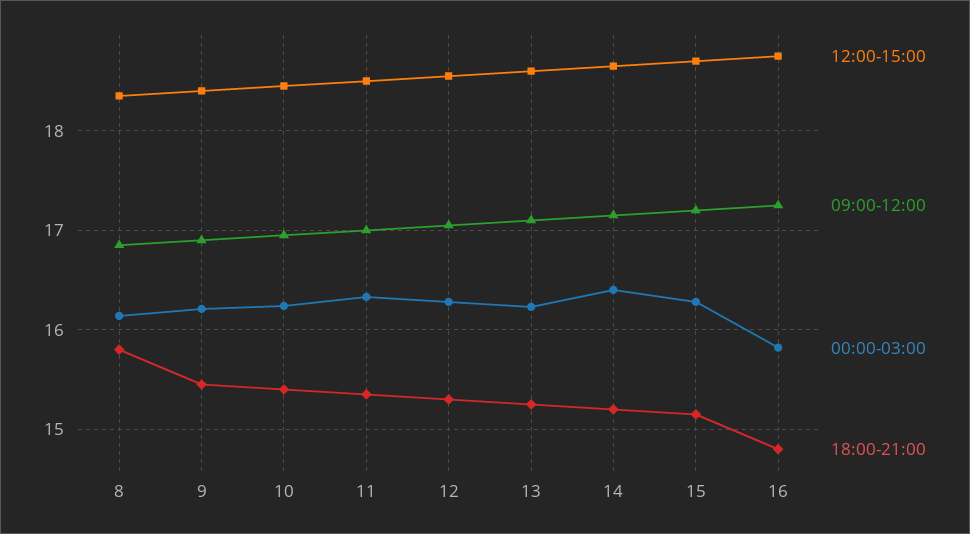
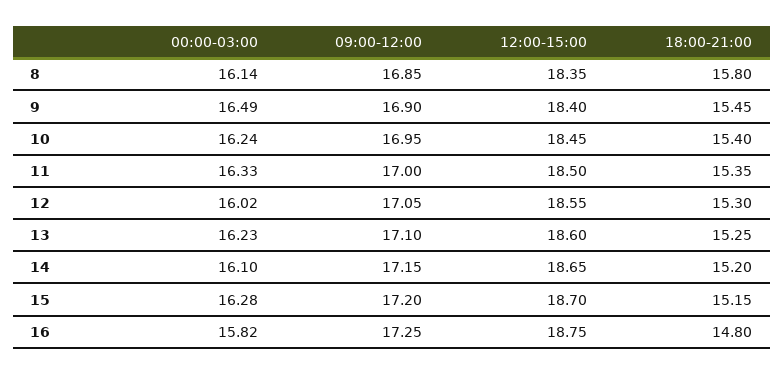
00:00-03:00, 9: 16.2 -> 16.49
00:00-03:00, 12: 16.3 -> 16.02
00:00-03:00, 14: 16.4 -> 16.1

